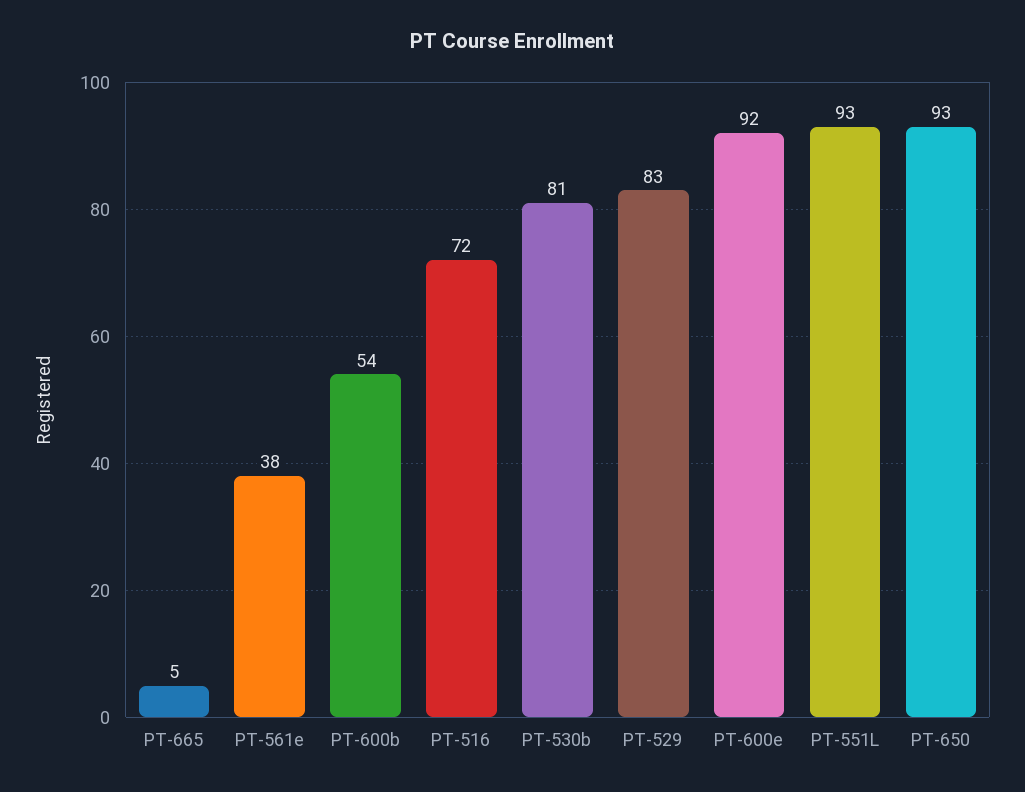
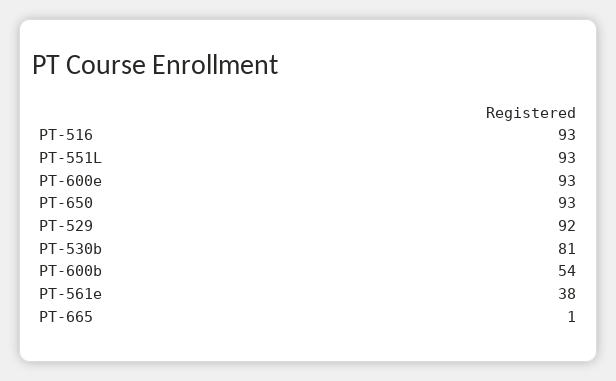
PT-665: 5 -> 1
PT-516: 72 -> 93
PT-529: 83 -> 92
PT-600e: 92 -> 93

